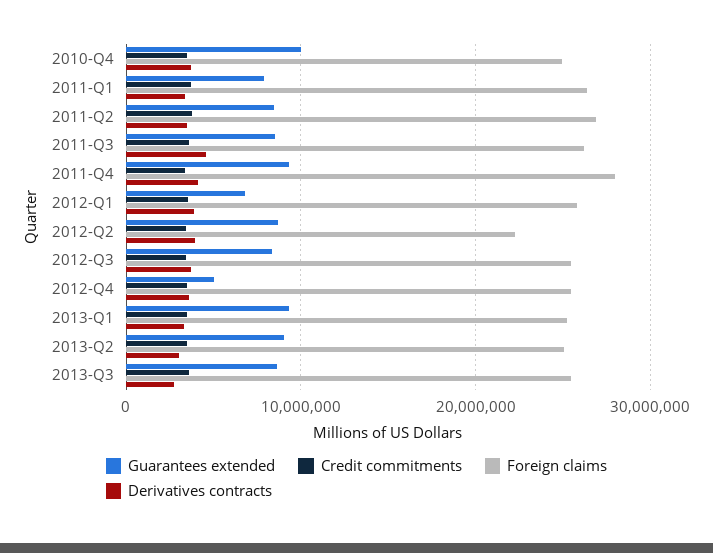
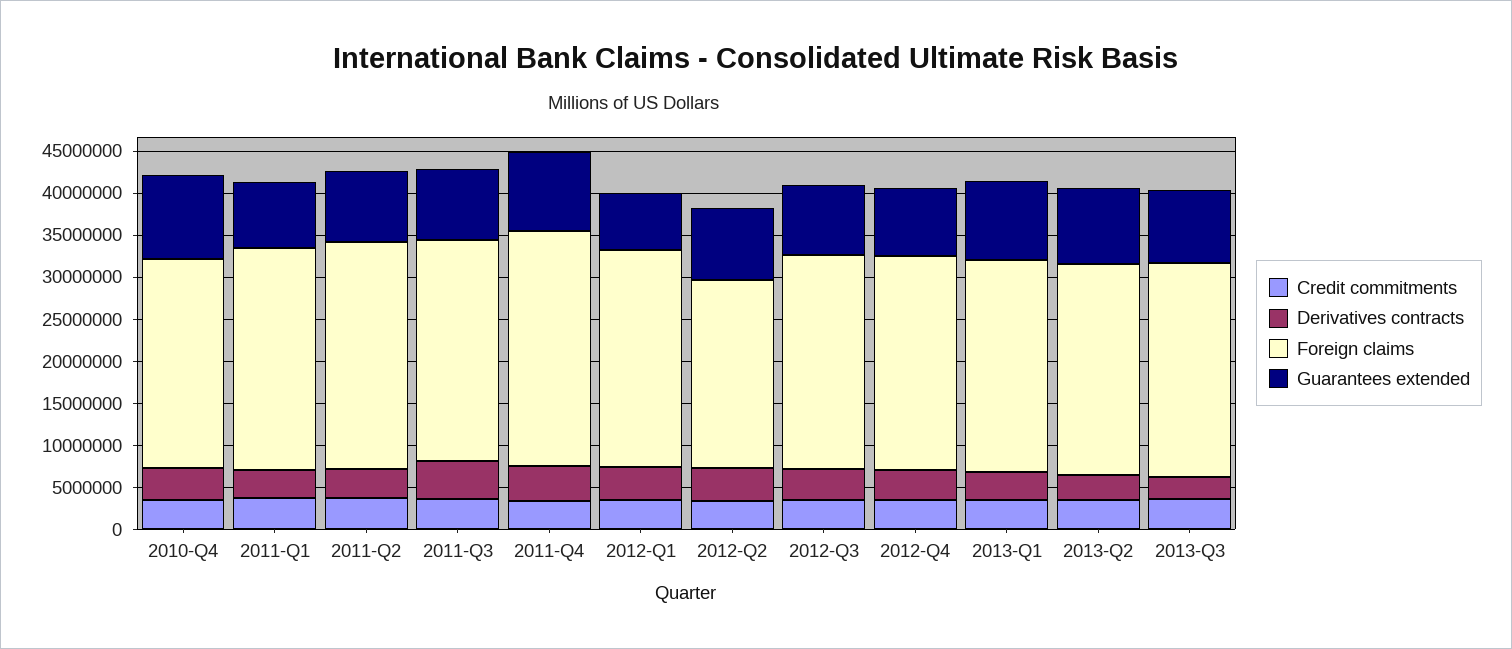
Guarantees extended, 2012-Q4: 5000000 -> 8000000

